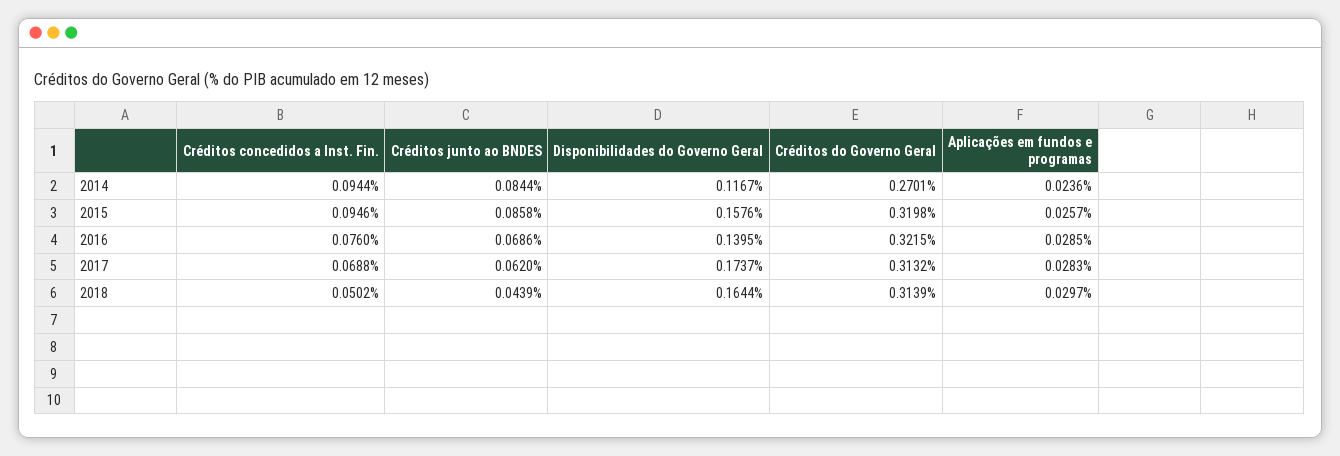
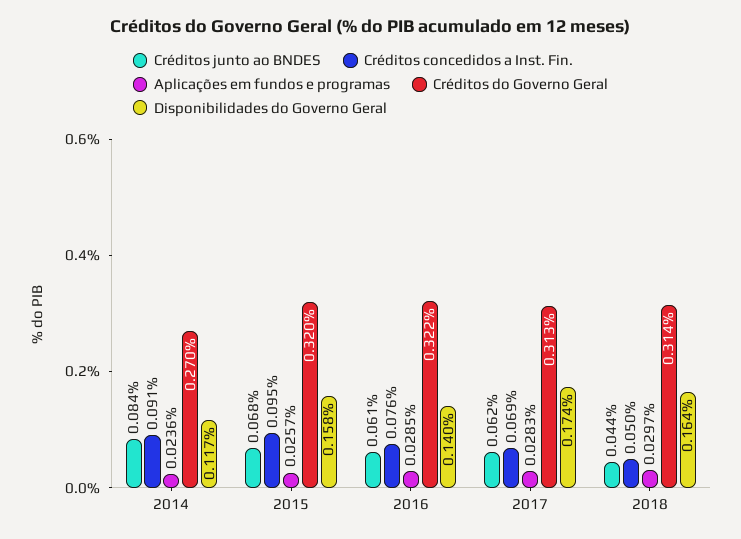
Créditos concedidos a Inst. Fin., 2014: 0.0944 -> 0.091
Créditos junto ao BNDES, 2015: 0.0858 -> 0.068
Créditos junto ao BNDES, 2016: 0.0686 -> 0.061

